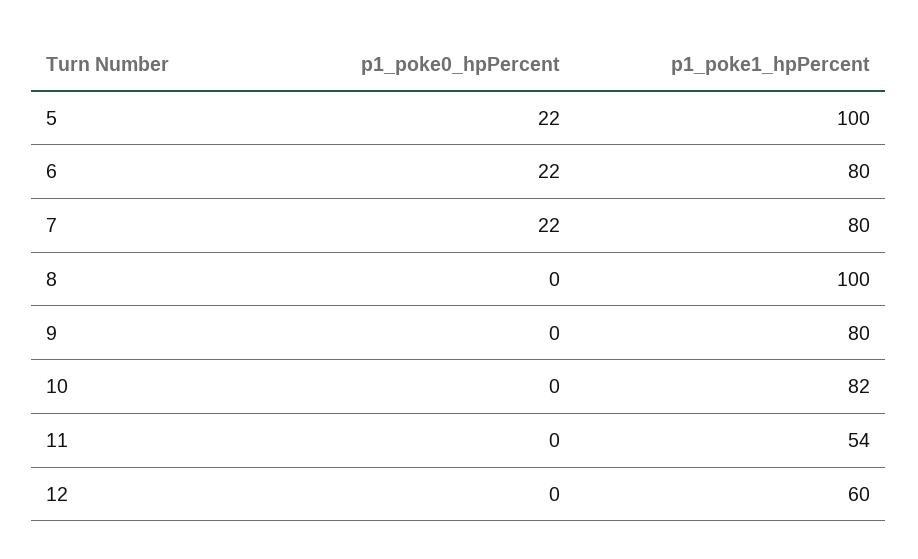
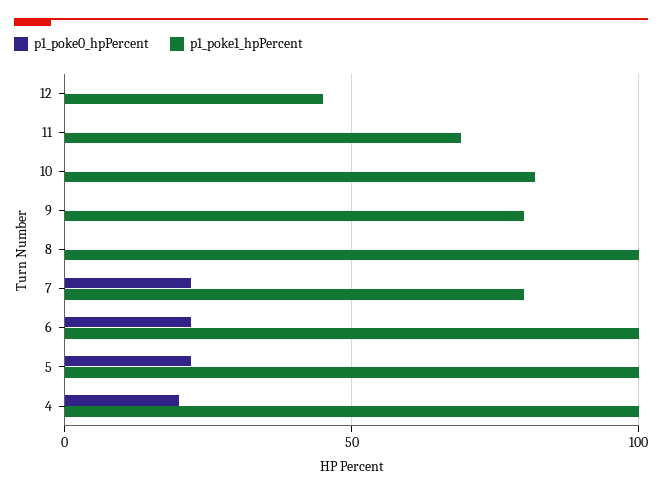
p1_poke1_hpPercent, 6: 80 -> 100
p1_poke1_hpPercent, 11: 54 -> 70
p1_poke1_hpPercent, 12: 60 -> 45
p1_poke0_hpPercent, 4: none -> 20
p1_poke1_hpPercent, 4: none -> 100

